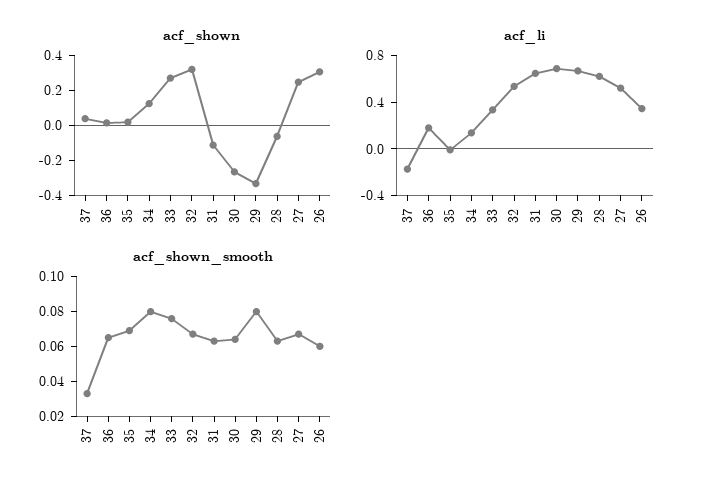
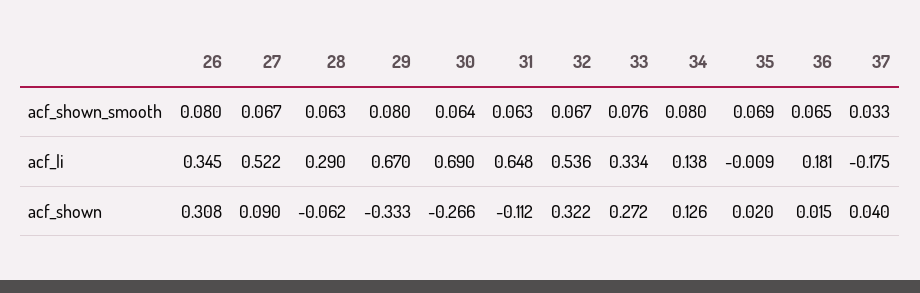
acf_shown, 27: 0.25 -> 0.09
acf_li, 28: 0.6 -> 0.29
acf_shown_smooth, 26: 0.06 -> 0.08

